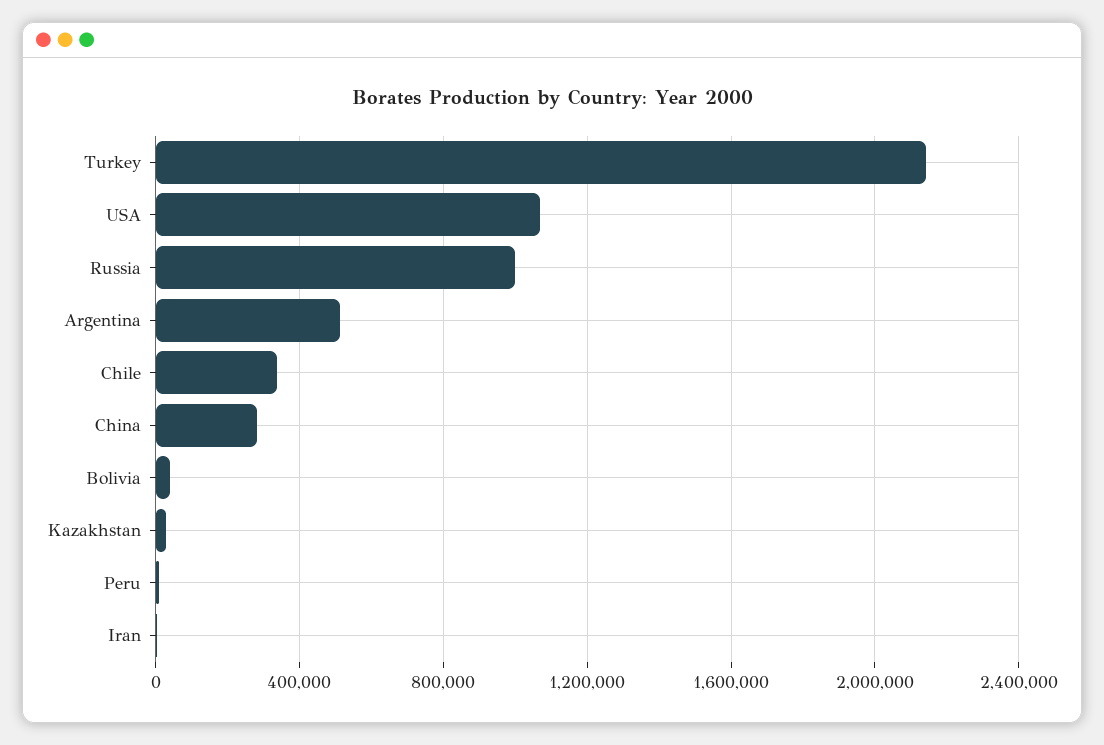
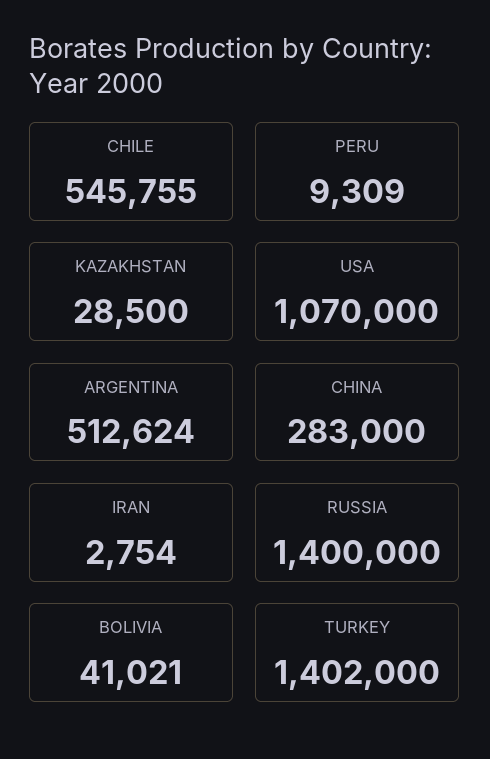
Turkey: 2150000 -> 1402000
Russia: 1000000 -> 1400000
Chile: 350000 -> 545755

